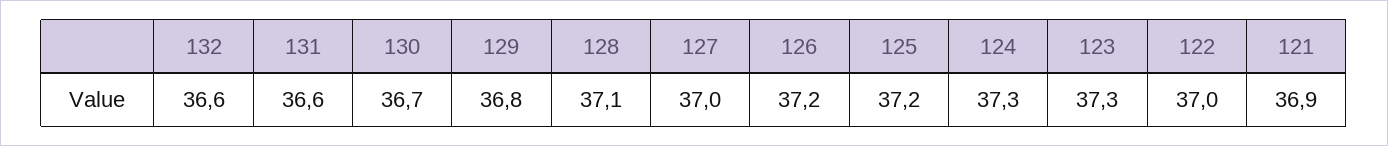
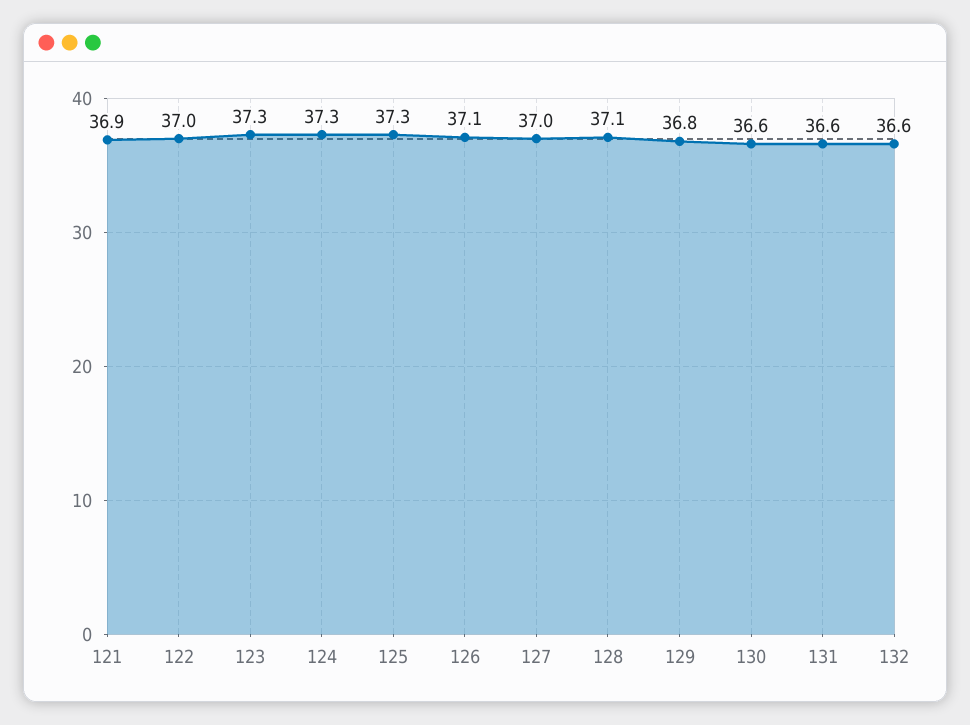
130: 36.7 -> 36.6
126: 37.2 -> 37.1
125: 37.2 -> 37.3

